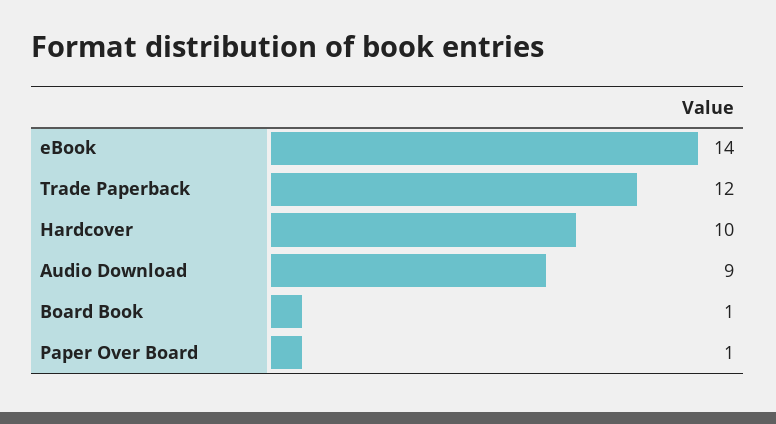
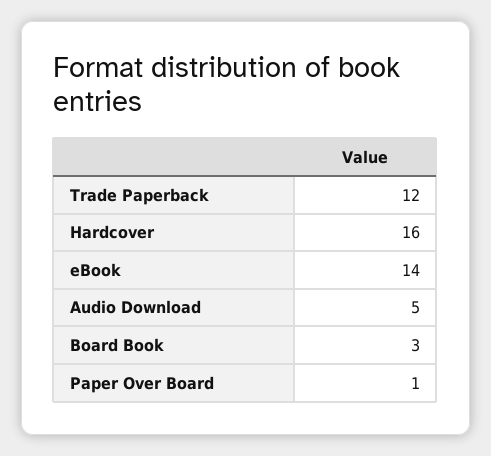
Hardcover: 10 -> 16
Audio Download: 9 -> 5
Board Book: 1 -> 3

